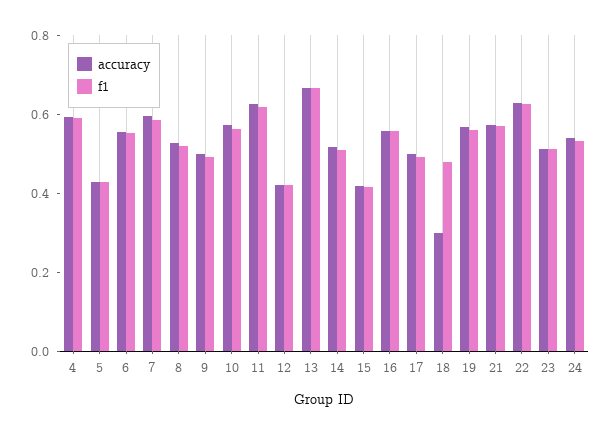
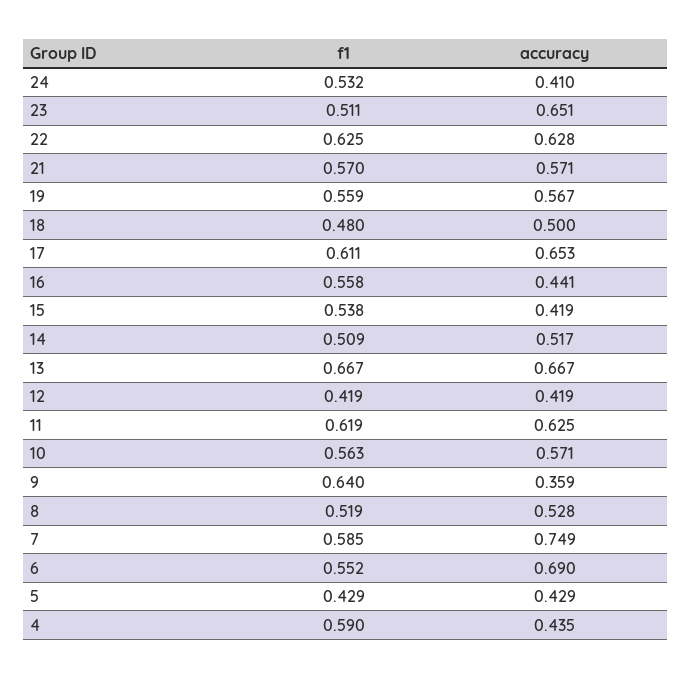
accuracy, 4: 0.6 -> 0.435
accuracy, 6: 0.55 -> 0.69
accuracy, 7: 0.6 -> 0.749
accuracy, 9: 0.5 -> 0.359
f1, 9: 0.5 -> 0.64
f1, 15: 0.4 -> 0.538
accuracy, 16: 0.55 -> 0.441
accuracy, 17: 0.5 -> 0.653
f1, 17: 0.5 -> 0.611
accuracy, 18: 0.3 -> 0.5
accuracy, 23: 0.5 -> 0.651
accuracy, 24: 0.55 -> 0.41

